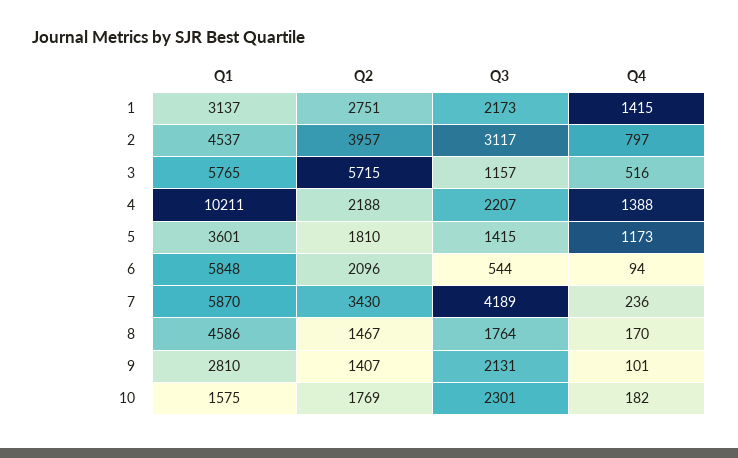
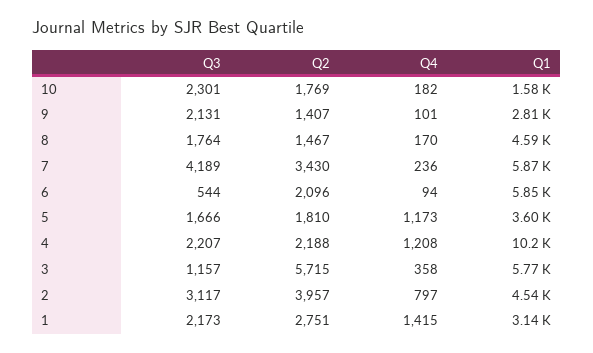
Q4, 3: 516 -> 358
Q4, 4: 1388 -> 1208
Q3, 5: 1415 -> 1666

